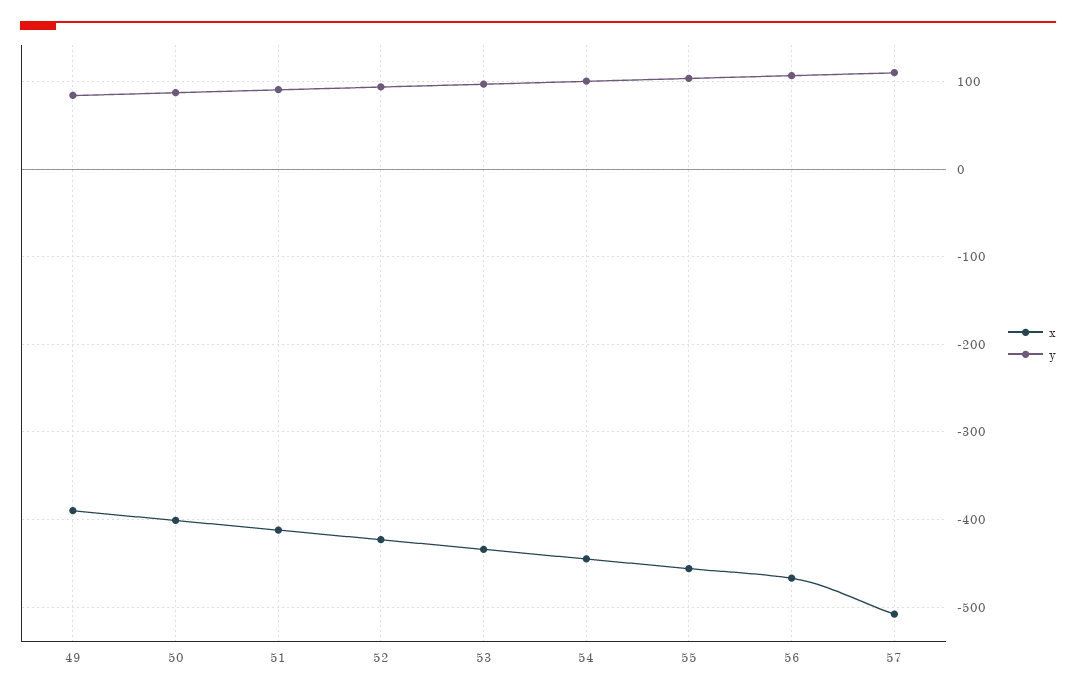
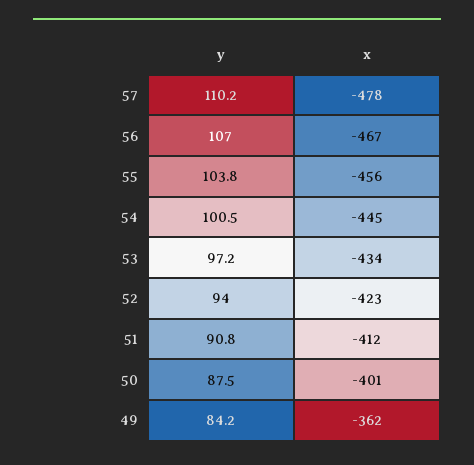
x, 49: -390 -> -362
x, 57: -510 -> -478

